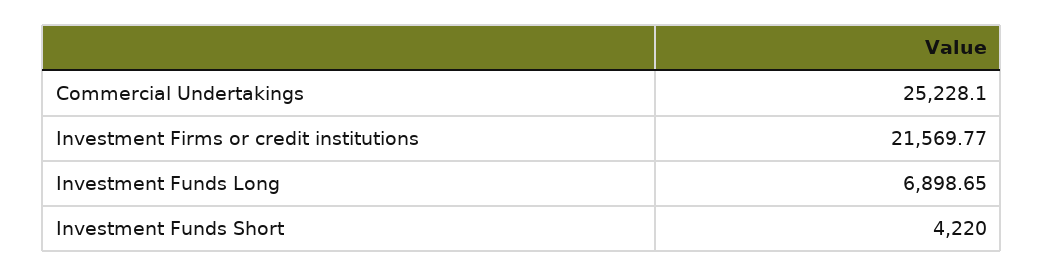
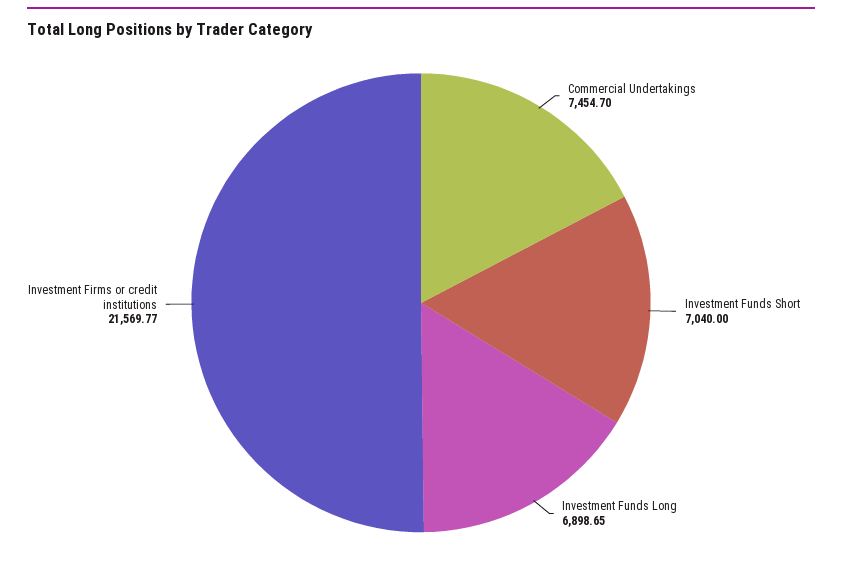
Commercial Undertakings: 25228.1 -> 7454.7
Investment Funds Short: 4220 -> 7040

